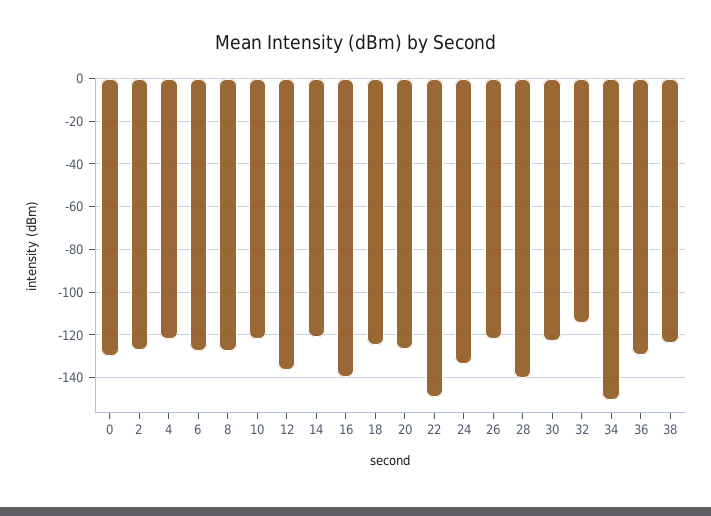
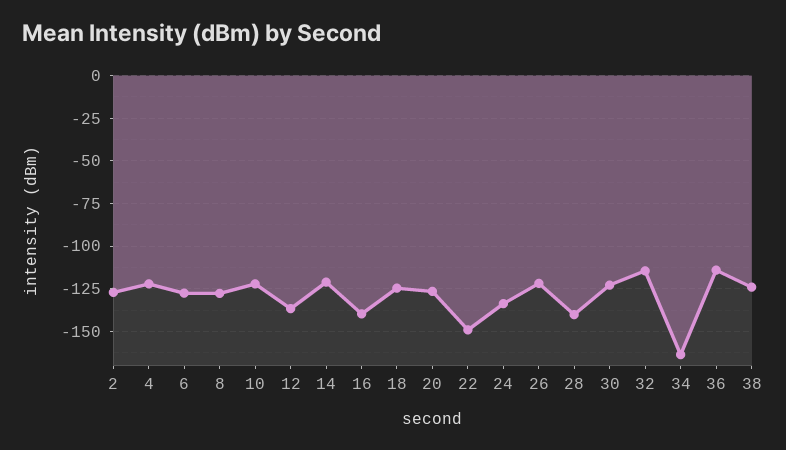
0: -130 -> none
34: -150 -> -165
36: -130 -> -115

